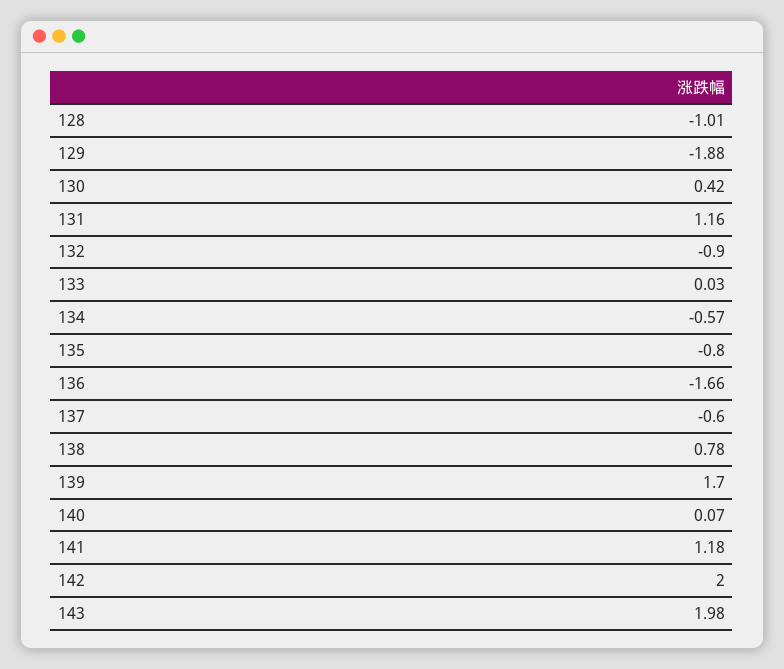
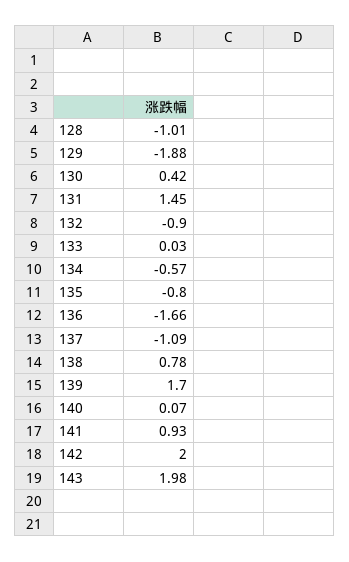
131: 1.16 -> 1.45
137: -0.6 -> -1.09
141: 1.18 -> 0.93

